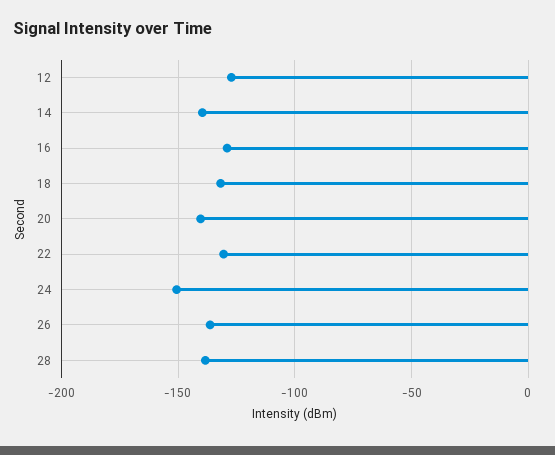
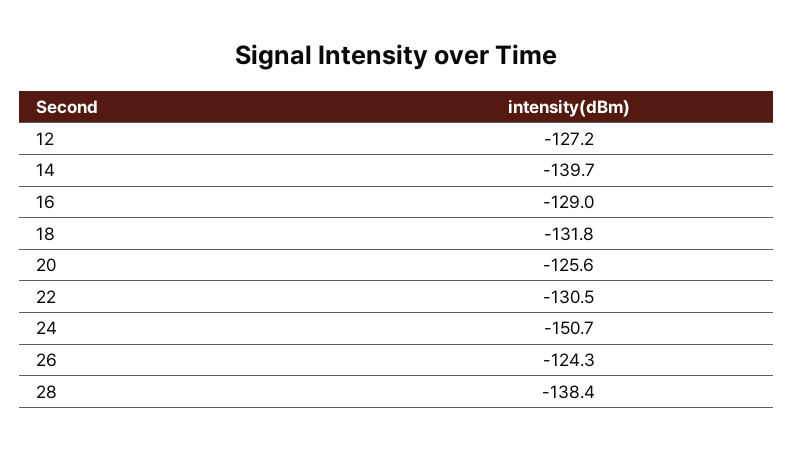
20: -140 -> -125.6
26: -135 -> -124.3

